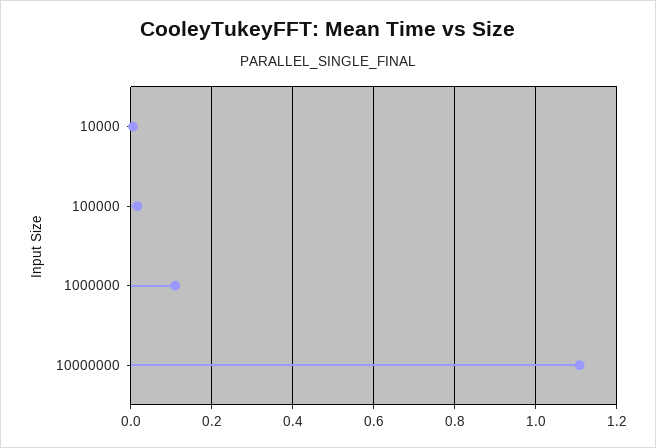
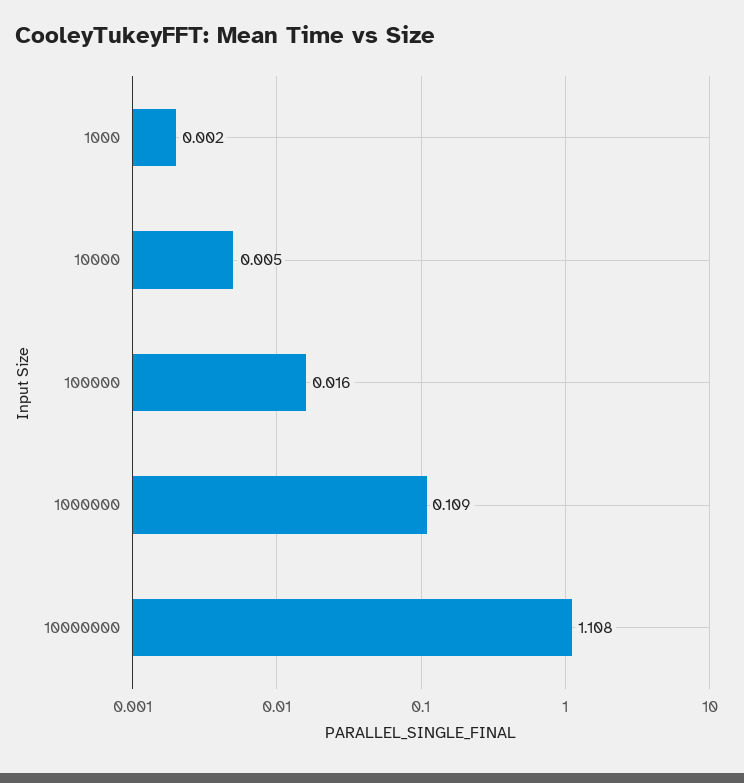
1000: none -> 0.002

